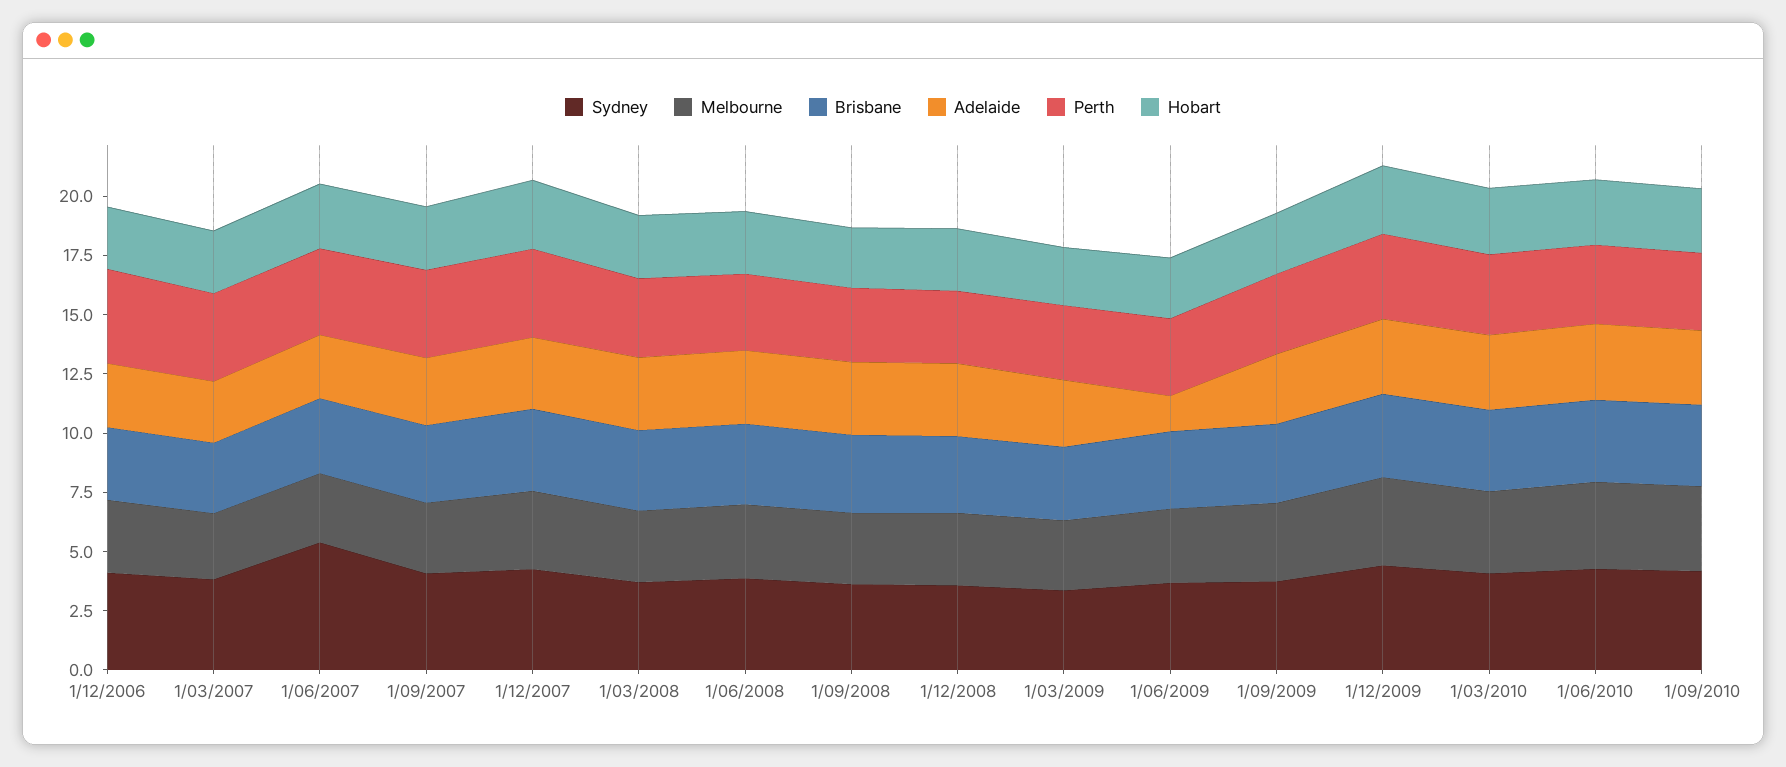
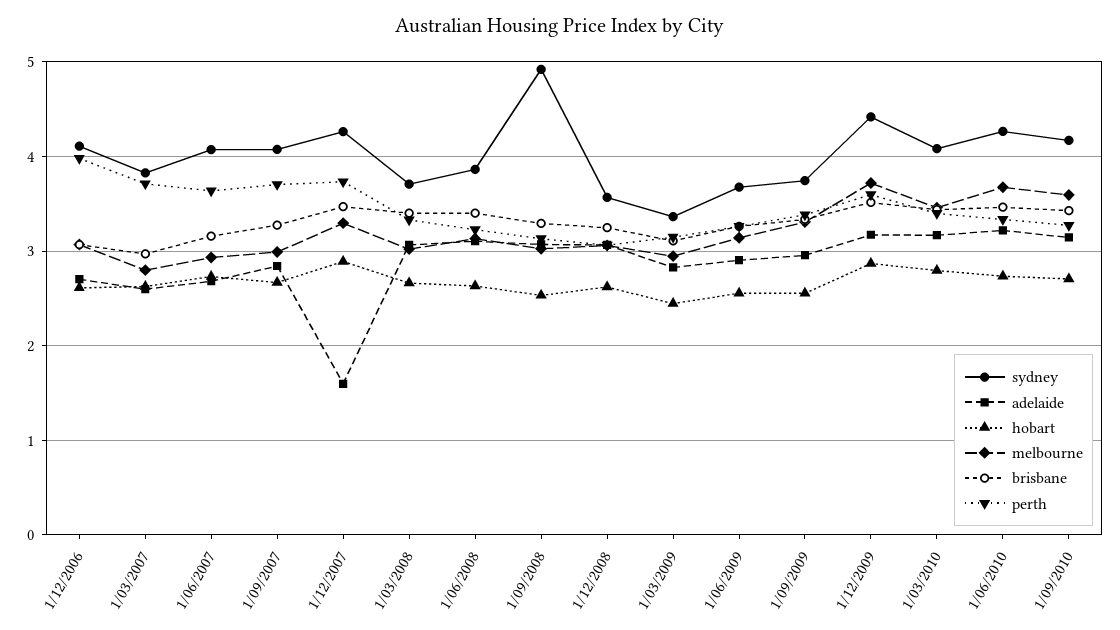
Sydney, 1/06/2007: 5.5 -> 4.1
Adelaide, 1/12/2007: 3 -> 1.6
Sydney, 1/09/2008: 3.5 -> 4.9
Adelaide, 1/06/2009: 1.5 -> 2.9

